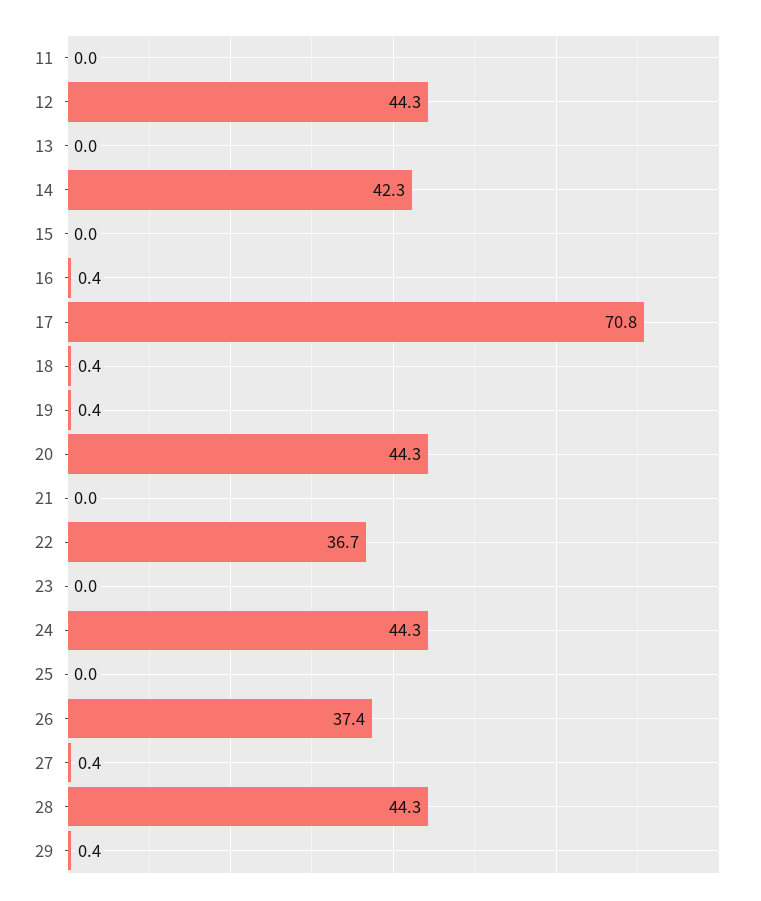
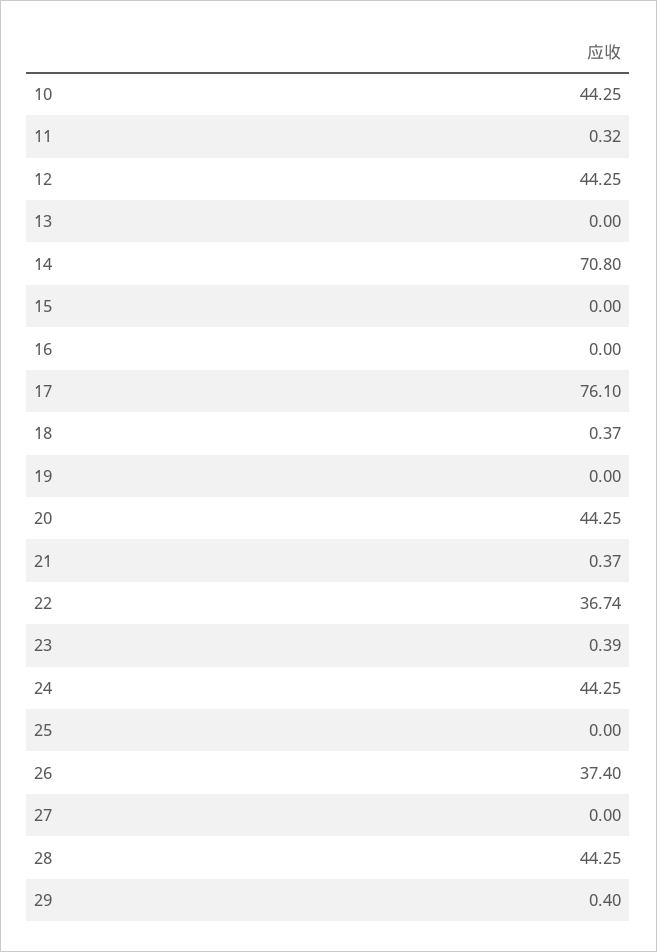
11: 0 -> 0.32
14: 42.3 -> 70.8
16: 0.4 -> 0
17: 70.8 -> 76.1
19: 0.4 -> 0
21: 0 -> 0.37
23: 0 -> 0.39
27: 0.4 -> 0
10: none -> 44.25

